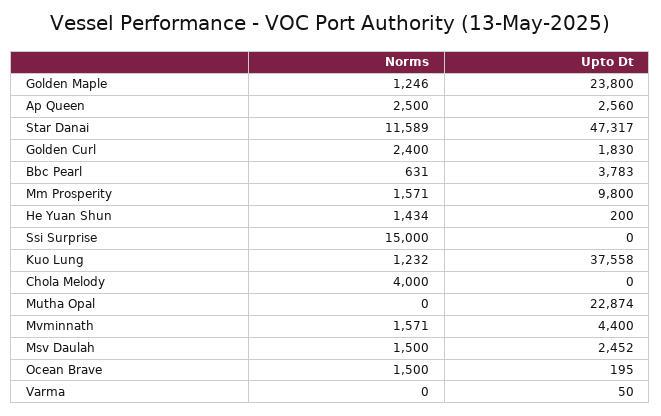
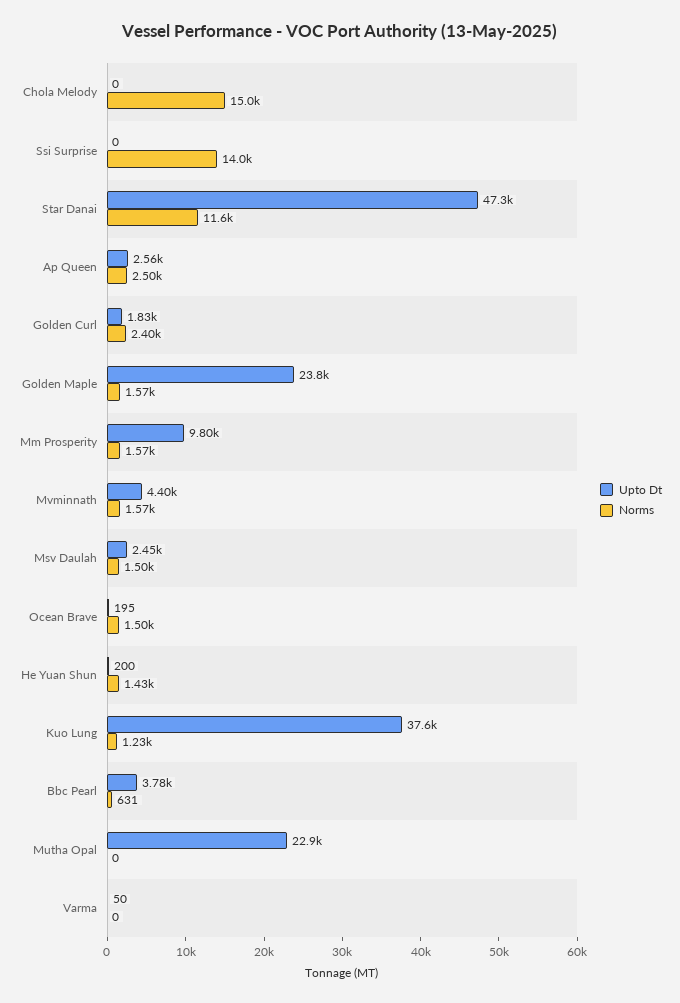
Norms, Golden Maple: 1246 -> 1570
Norms, Ssi Surprise: 15000 -> 14000
Norms, Chola Melody: 4000 -> 15000

